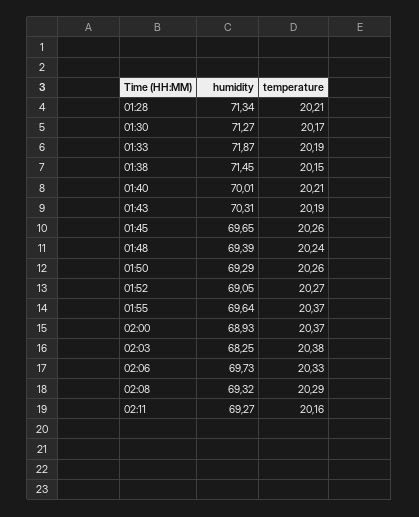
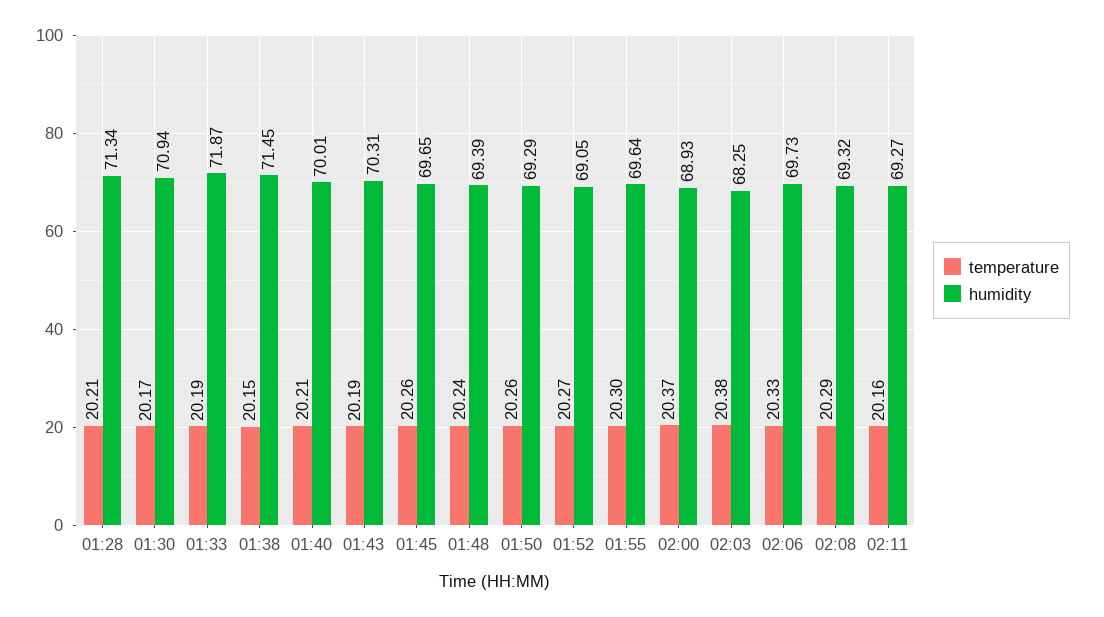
humidity, 01:30: 71.27 -> 70.94
temperature, 01:55: 20.37 -> 20.3

